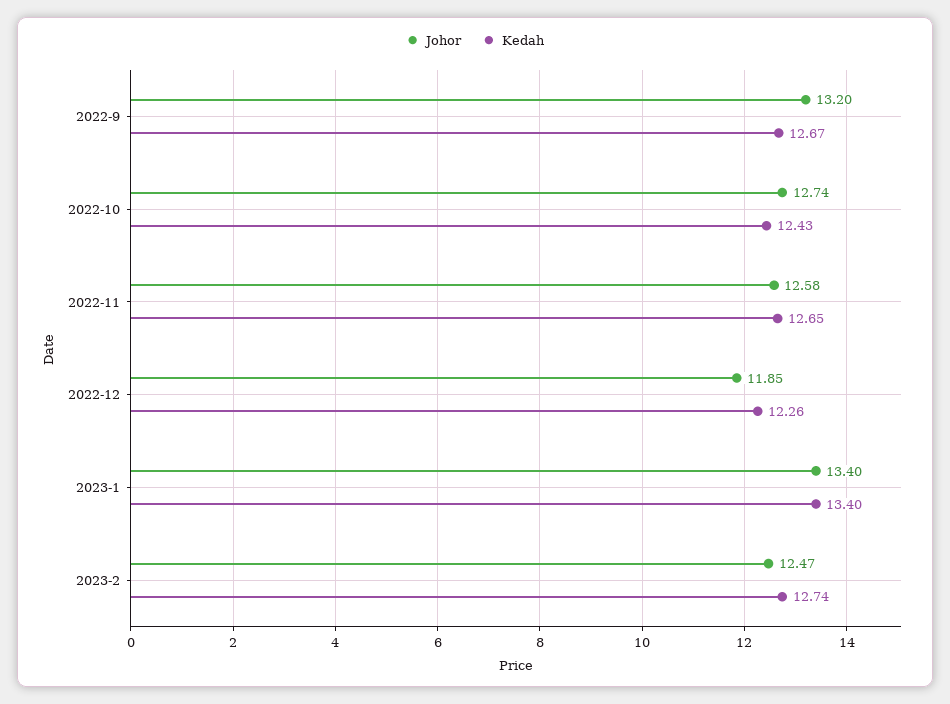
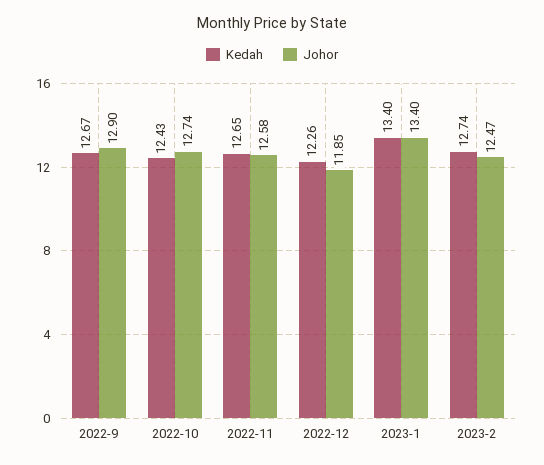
Johor, 2022-9: 13.2 -> 12.9

